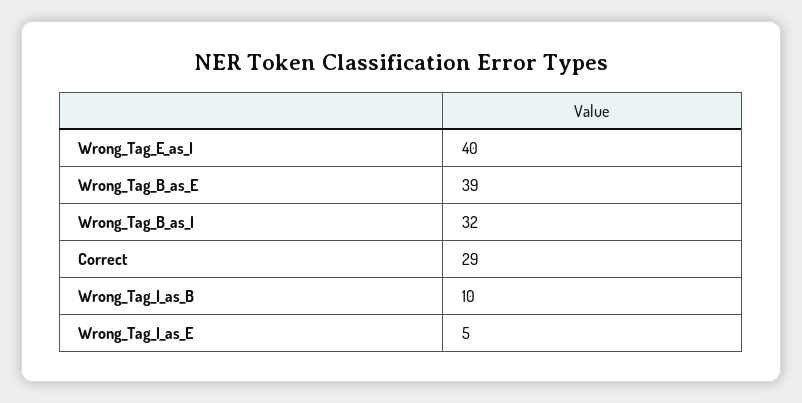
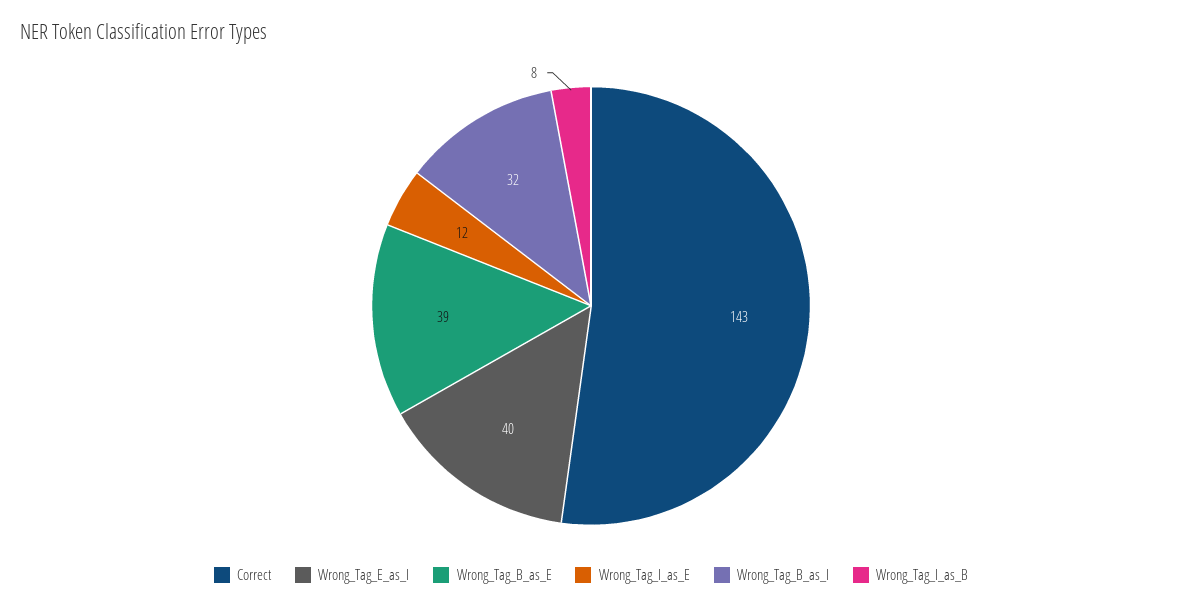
Correct: 29 -> 143
Wrong_Tag_I_as_B: 10 -> 8
Wrong_Tag_I_as_E: 5 -> 12

